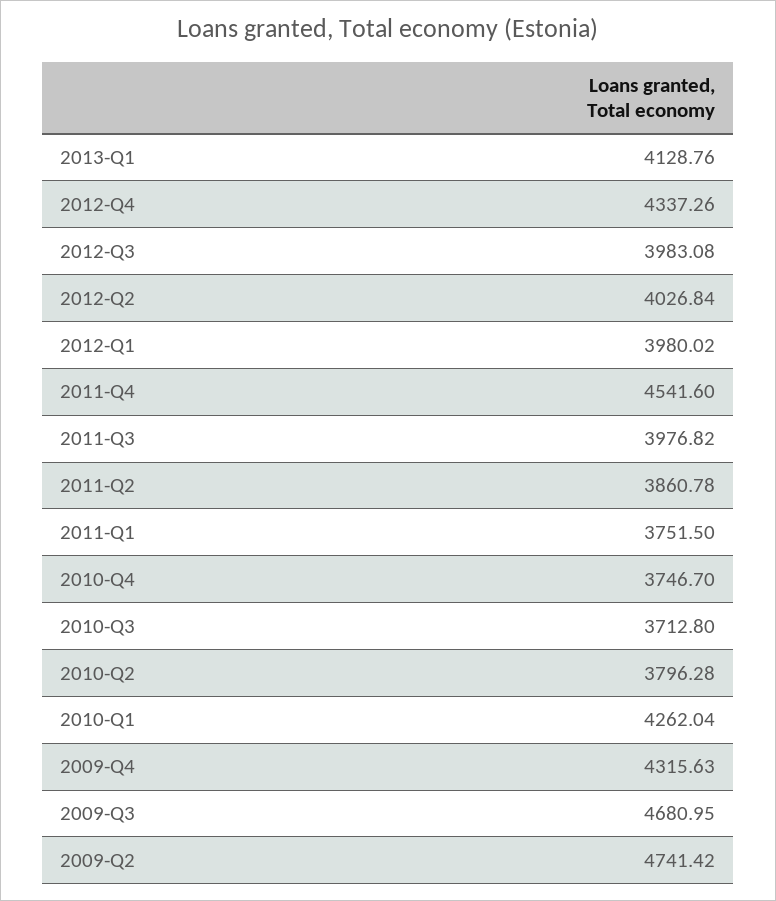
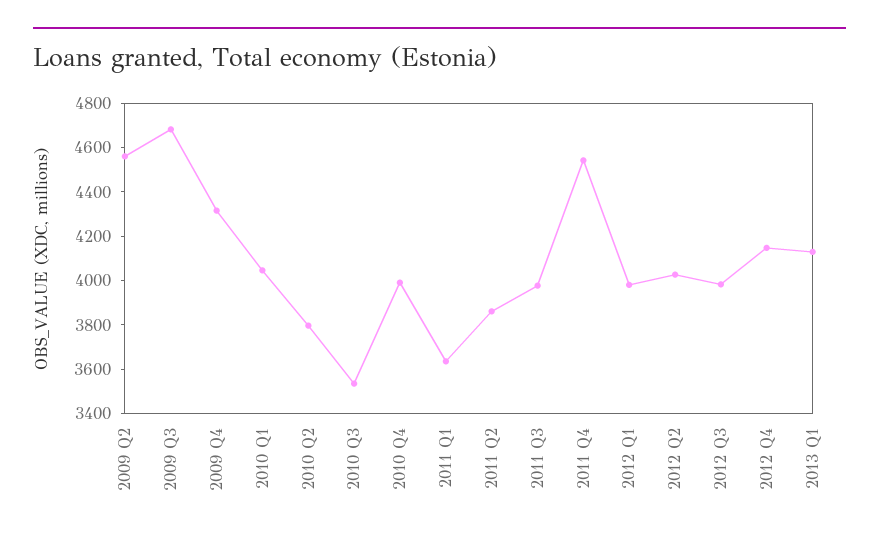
2012-Q4: 4337.26 -> 4150
2011-Q1: 3751.5 -> 3650
2010-Q4: 3746.7 -> 4000
2010-Q3: 3712.8 -> 3550
2010-Q1: 4262.04 -> 4050
2009-Q2: 4741.42 -> 4550

